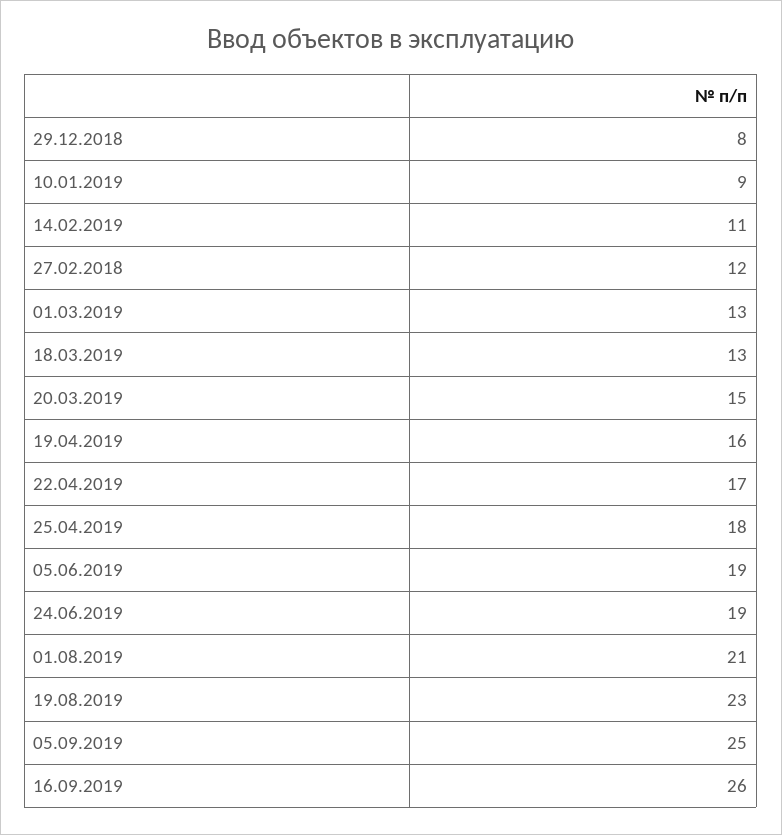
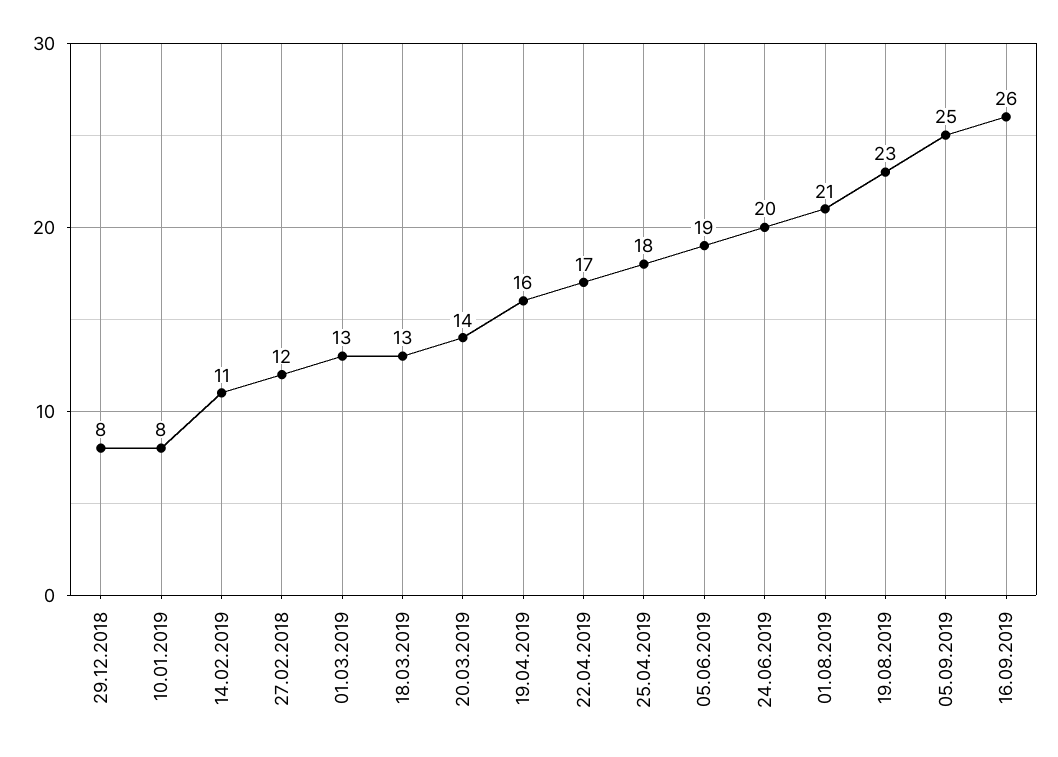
10.01.2019: 9 -> 8
20.03.2019: 15 -> 14
24.06.2019: 19 -> 20

